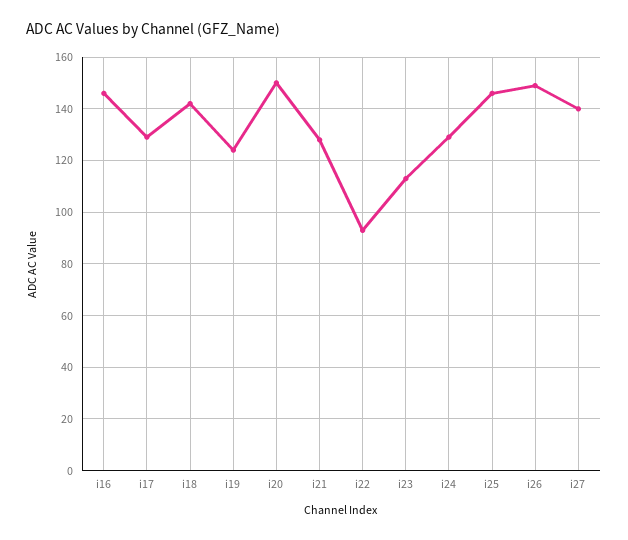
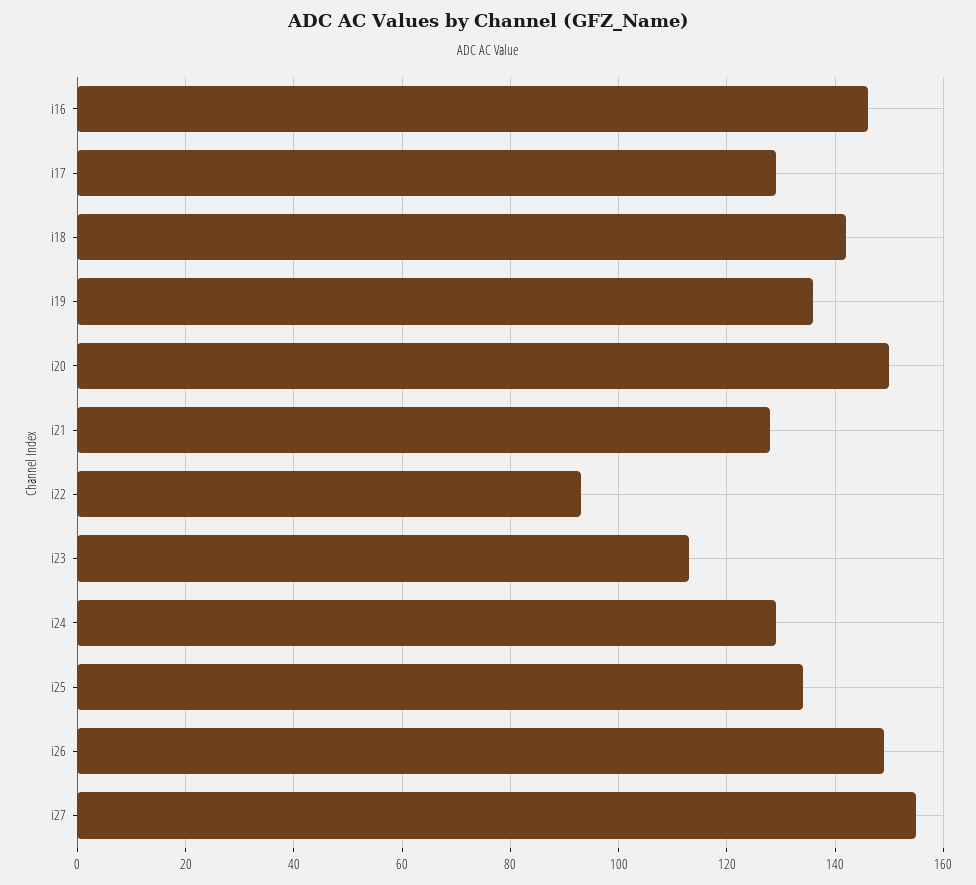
i19: 125 -> 135
i25: 145 -> 135
i27: 140 -> 155

